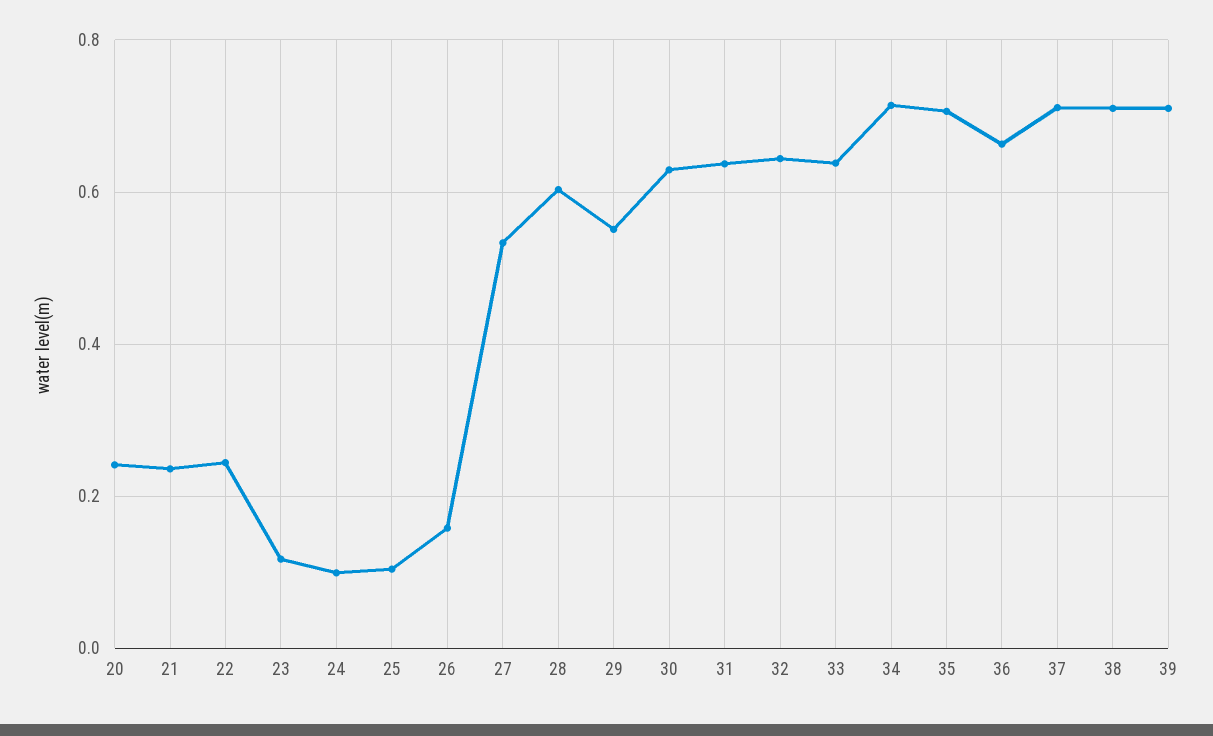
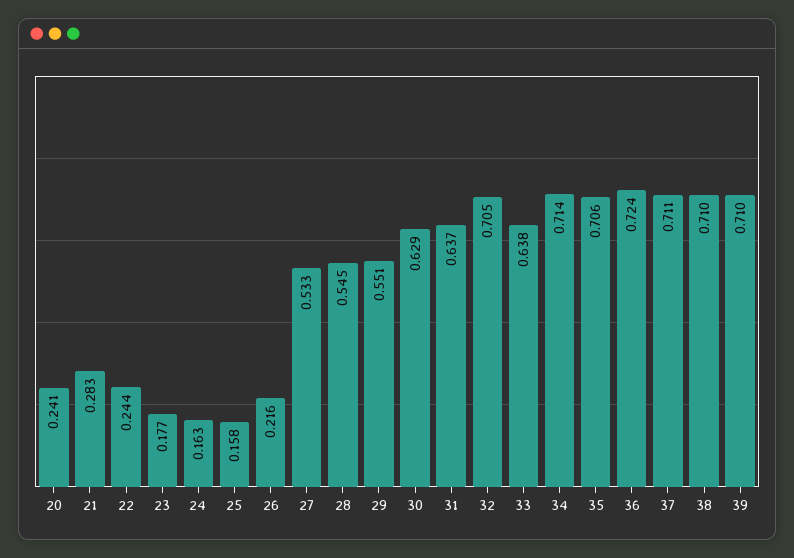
21: 0.24 -> 0.283
23: 0.12 -> 0.177
24: 0.1 -> 0.163
25: 0.1 -> 0.158
26: 0.16 -> 0.216
28: 0.6 -> 0.545
32: 0.64 -> 0.705
36: 0.66 -> 0.724

